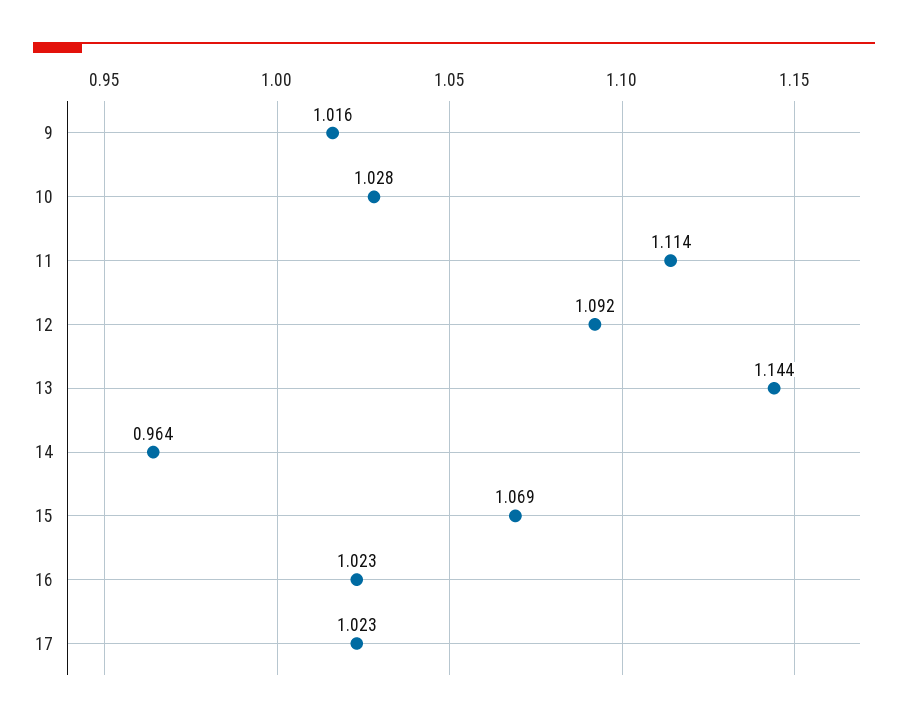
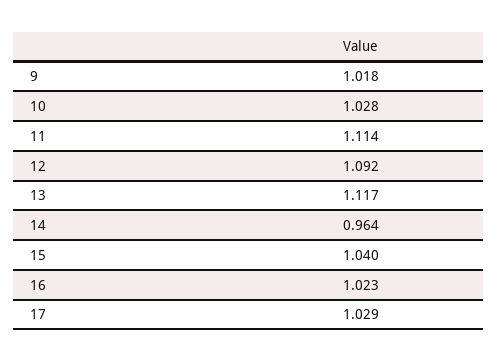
9: 1.016 -> 1.018
13: 1.144 -> 1.117
15: 1.069 -> 1.04
17: 1.023 -> 1.029

